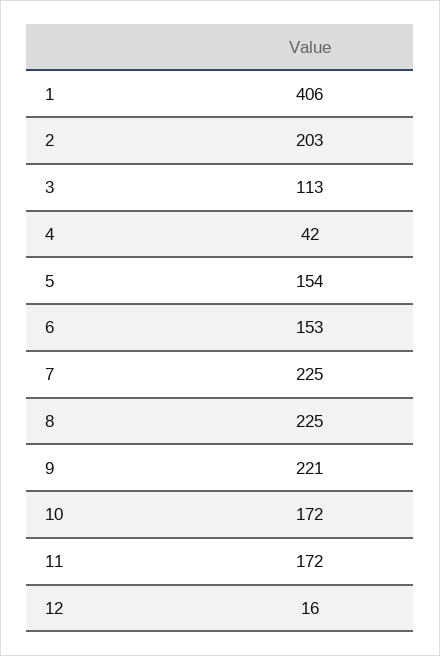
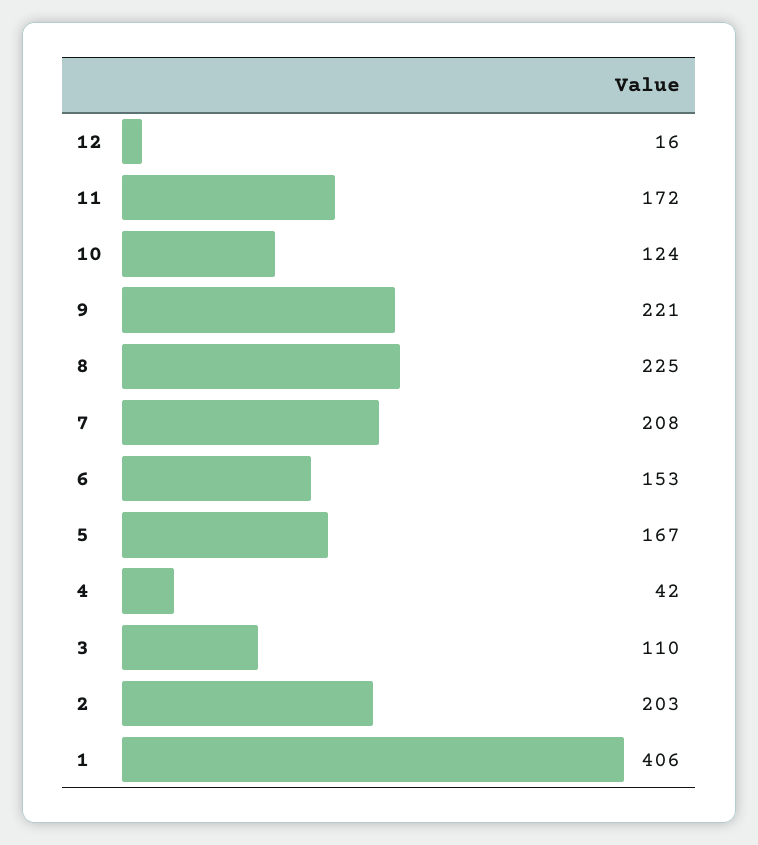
3: 113 -> 110
5: 154 -> 167
7: 225 -> 208
10: 172 -> 124

